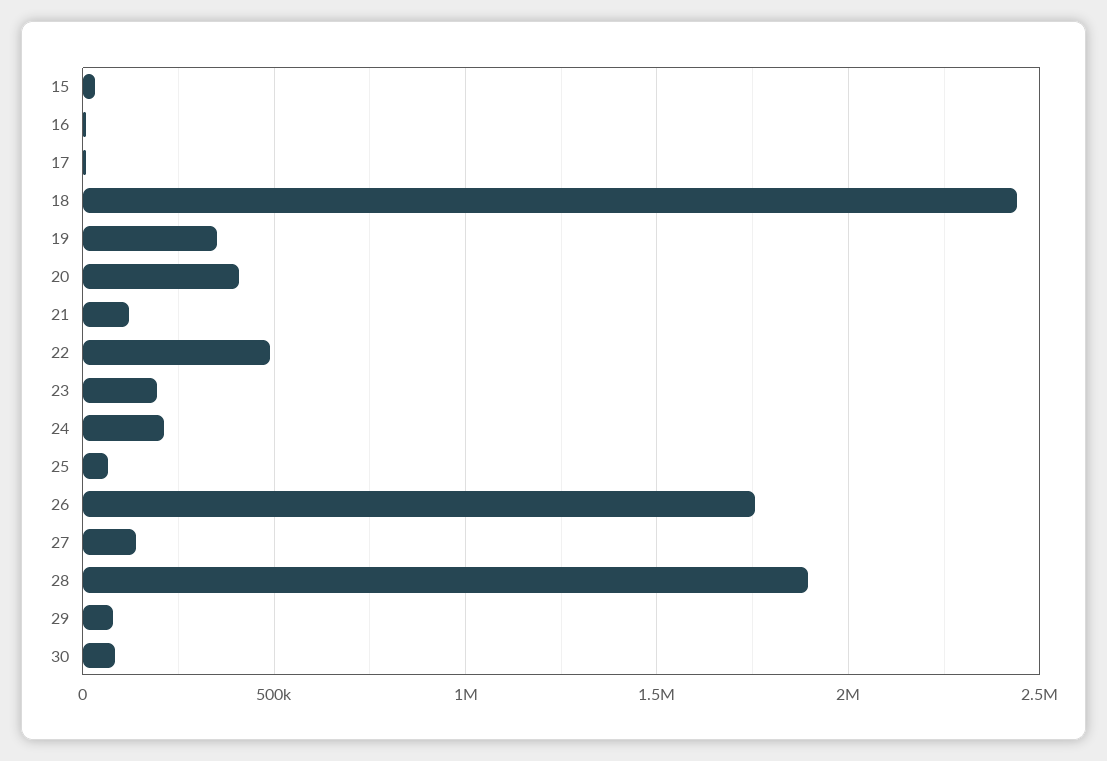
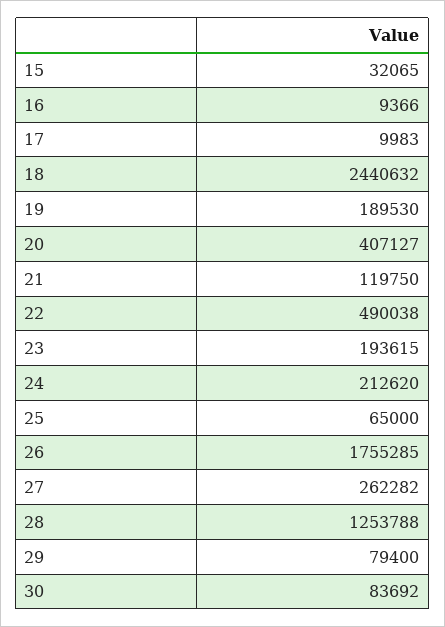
19: 350000 -> 189530
27: 150000 -> 262282
28: 1900000 -> 1253788

